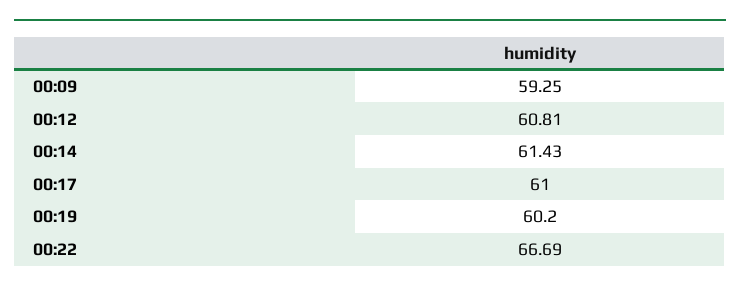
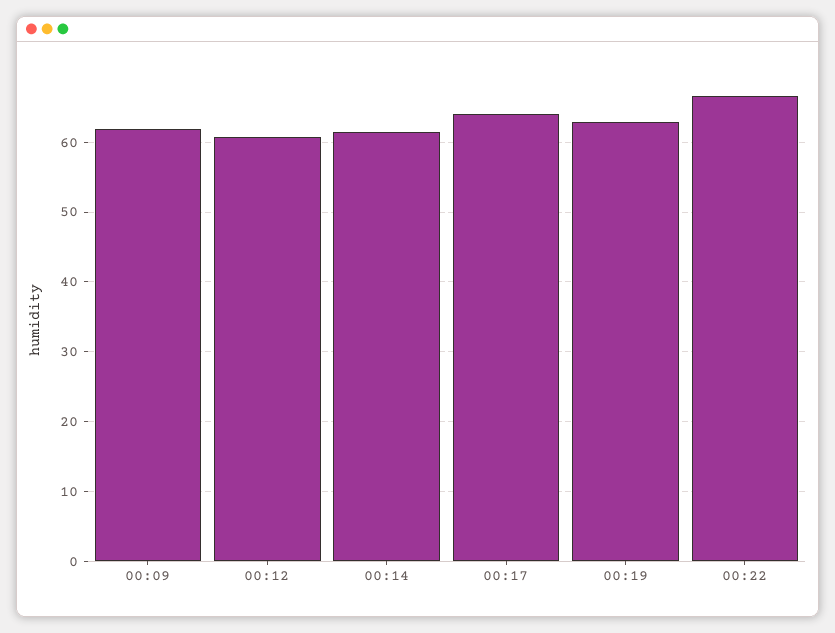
00:09: 59.25 -> 62
00:17: 61 -> 64
00:19: 60.2 -> 63

